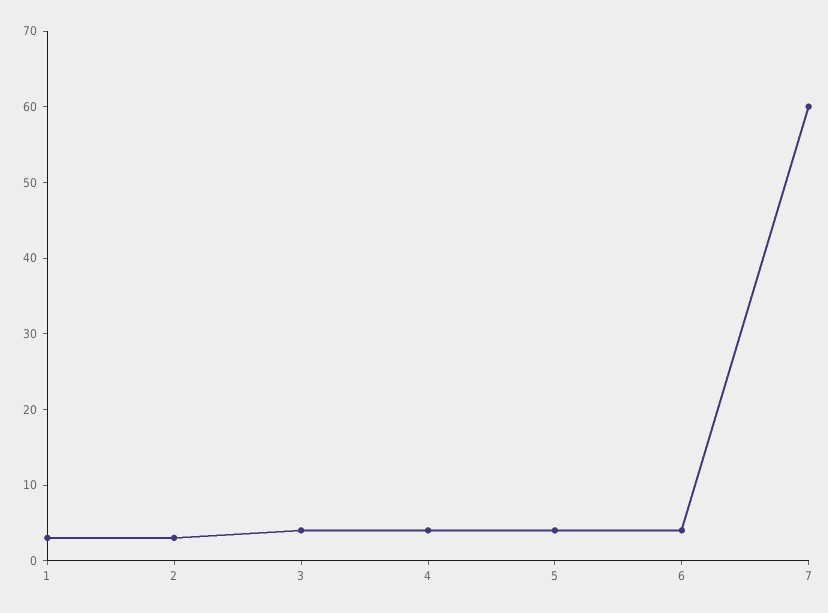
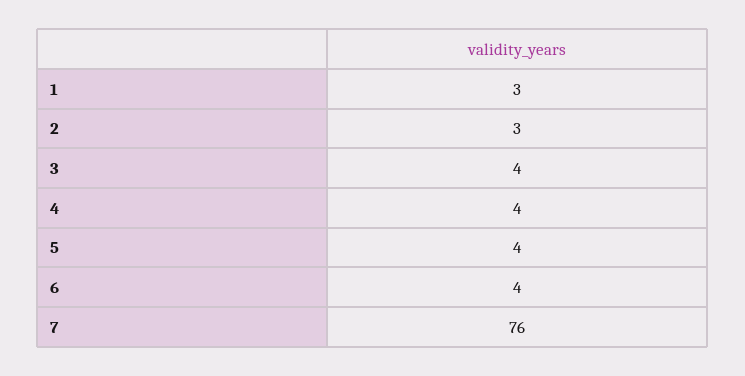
7: 60 -> 76

